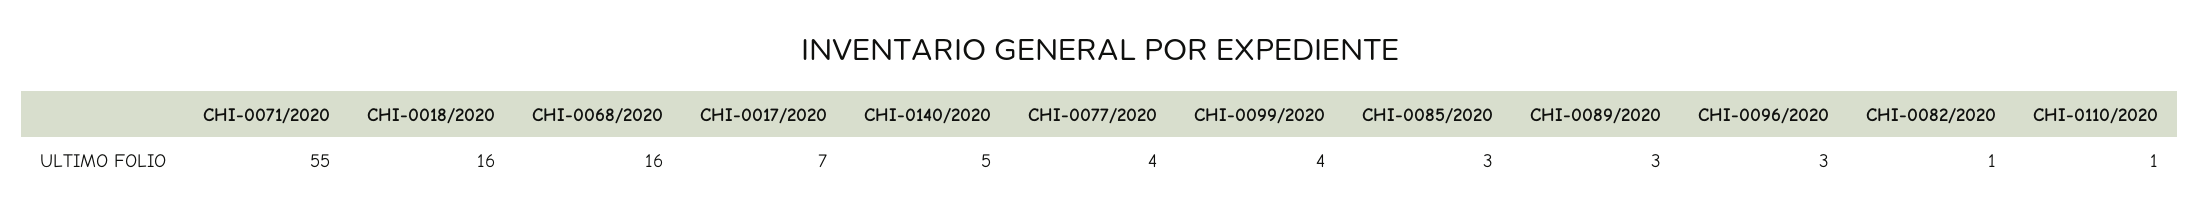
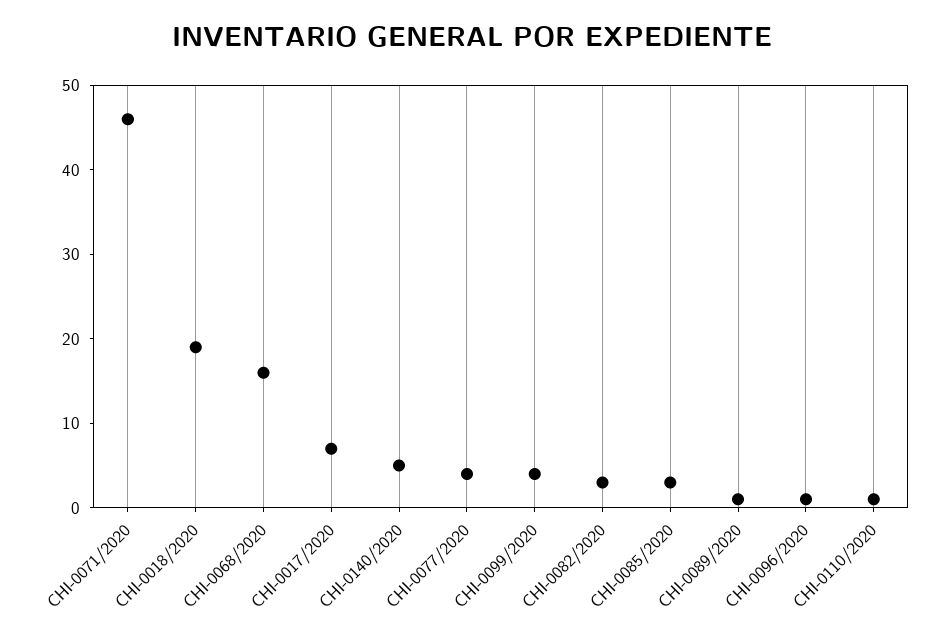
CHI-0071/2020: 55 -> 46
CHI-0018/2020: 16 -> 19
CHI-0089/2020: 3 -> 1
CHI-0096/2020: 3 -> 1
CHI-0082/2020: 1 -> 3

